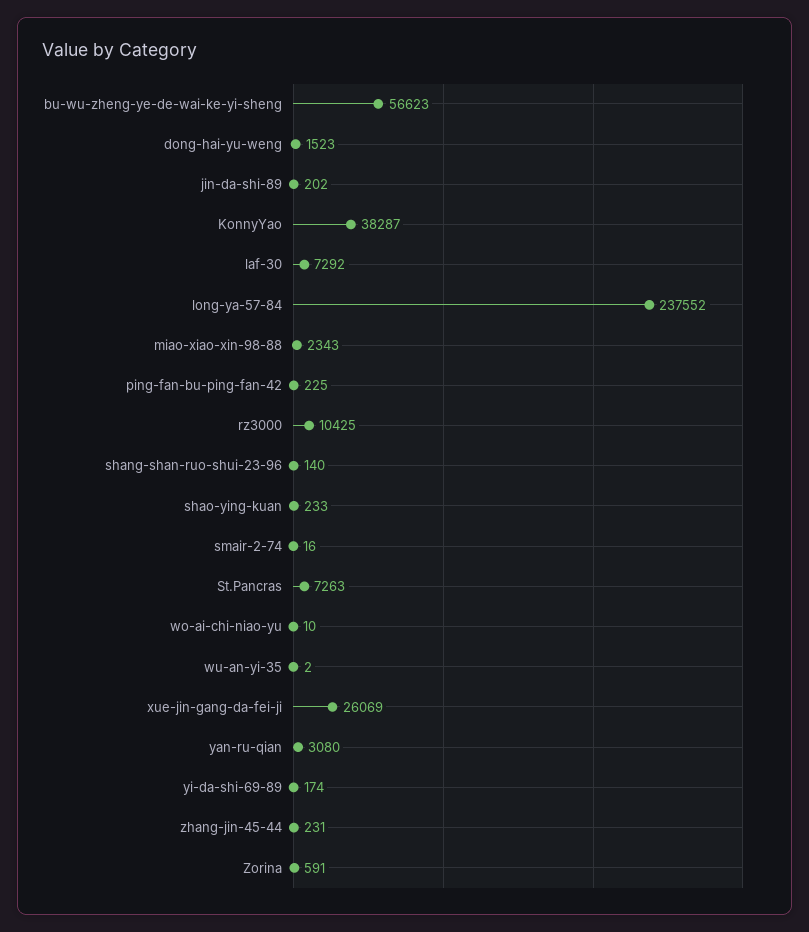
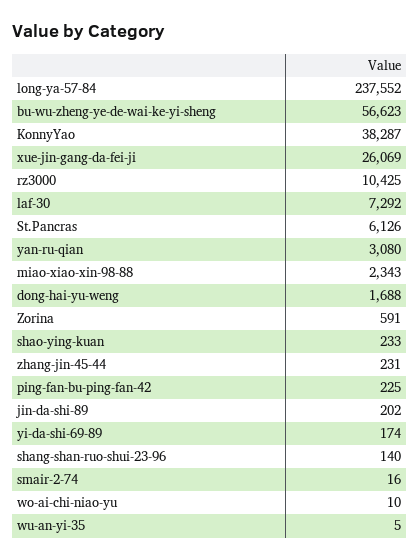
dong-hai-yu-weng: 1523 -> 1688
St.Pancras: 7263 -> 6126
wu-an-yi-35: 2 -> 5

